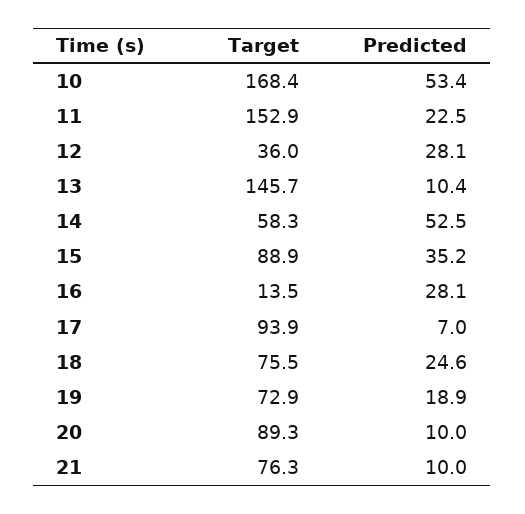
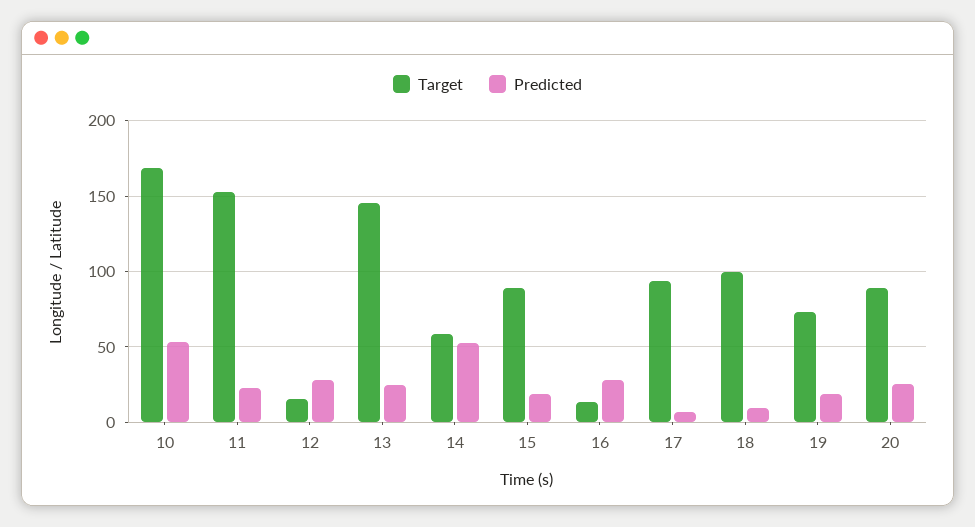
Target, 12: 36 -> 15
Predicted, 13: 10.4 -> 25
Predicted, 15: 35.2 -> 20
Target, 18: 75.5 -> 100
Predicted, 18: 24.6 -> 10
Predicted, 20: 10 -> 25
Target, 21: 76.3 -> none
Predicted, 21: 10 -> none

